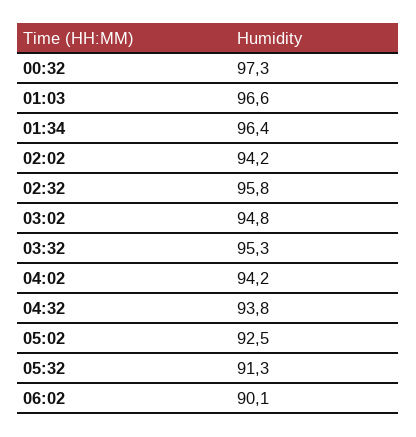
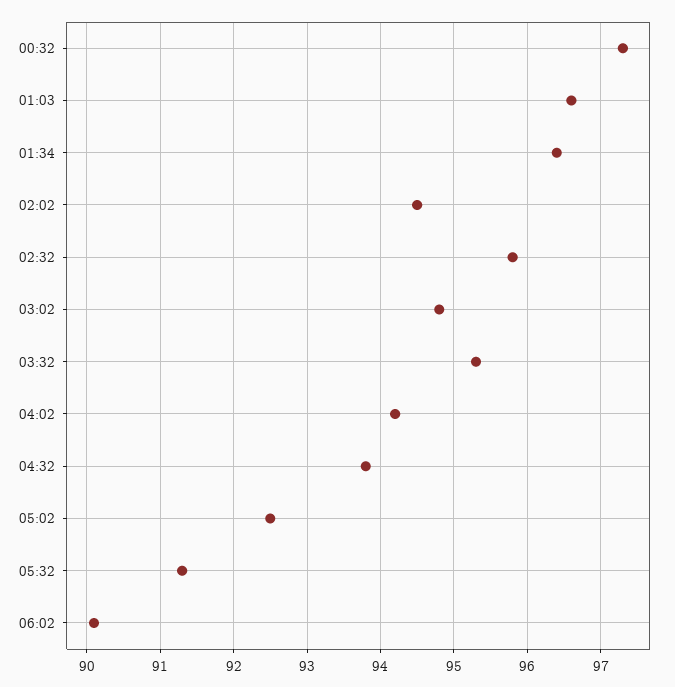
02:02: 94.2 -> 94.5

